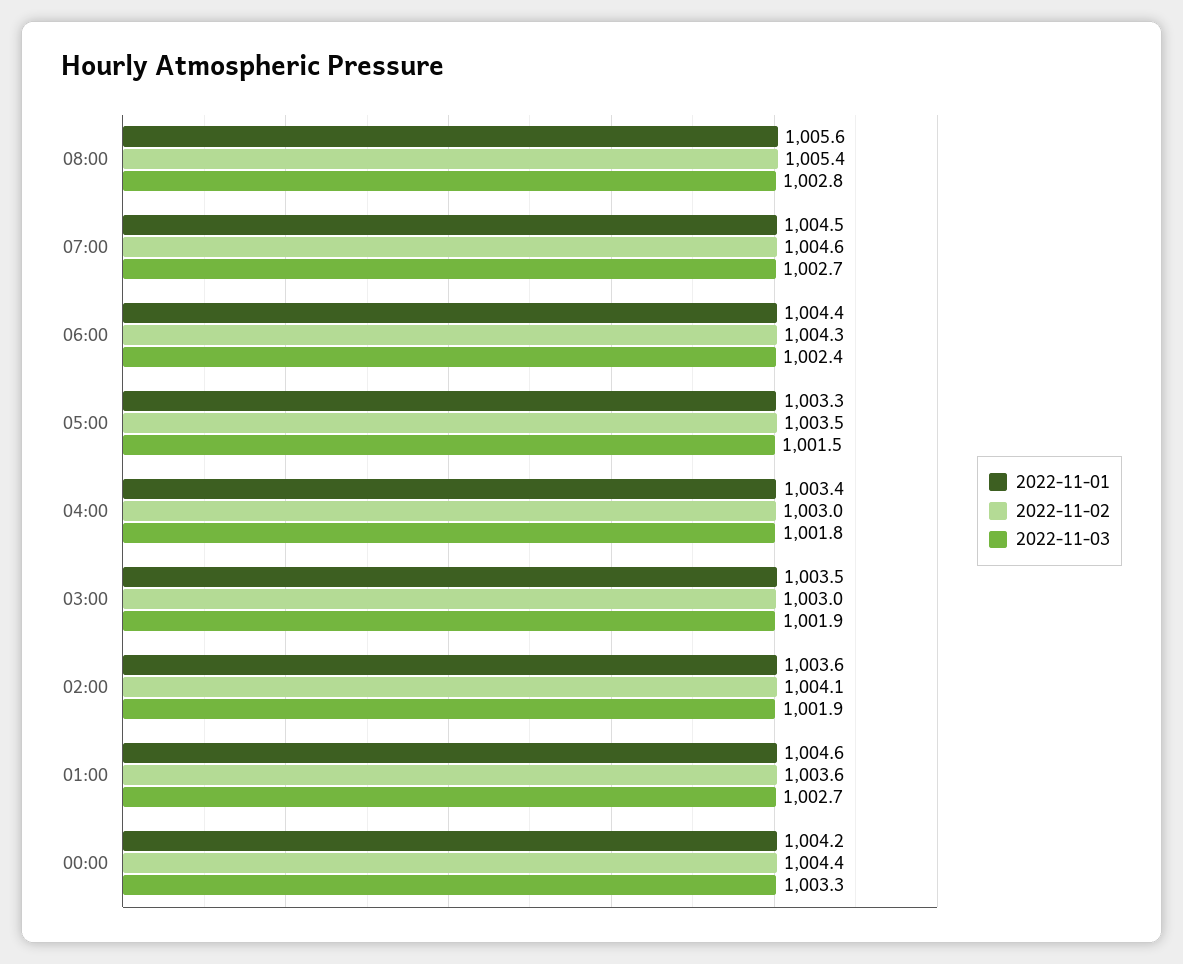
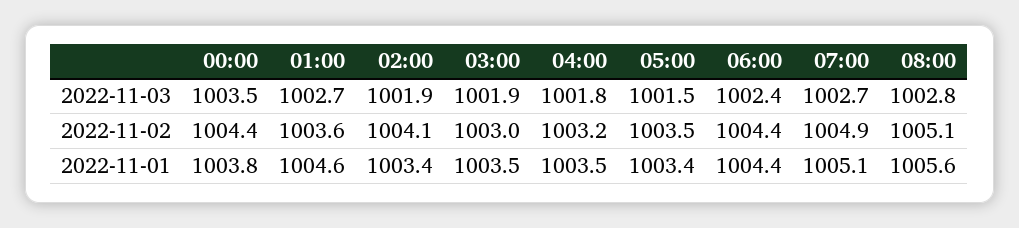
2022-11-02, 08:00: 1005.4 -> 1005.1
2022-11-01, 07:00: 1004.5 -> 1005.1
2022-11-02, 07:00: 1004.6 -> 1004.9
2022-11-02, 06:00: 1004.3 -> 1004.4
2022-11-01, 05:00: 1003.3 -> 1003.4
2022-11-01, 04:00: 1003.4 -> 1003.5
2022-11-02, 04:00: 1003 -> 1003.2
2022-11-01, 02:00: 1003.6 -> 1003.4
2022-11-01, 00:00: 1004.2 -> 1003.8
2022-11-03, 00:00: 1003.3 -> 1003.5

